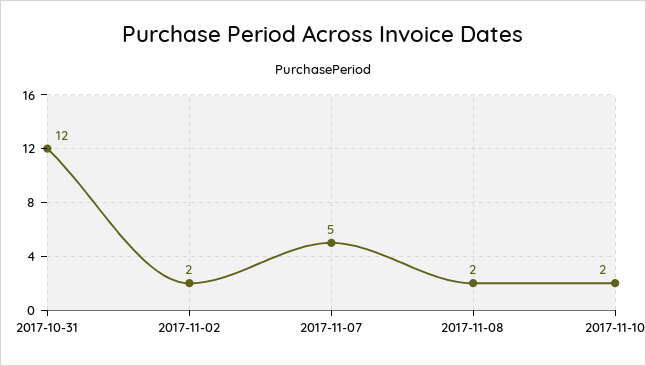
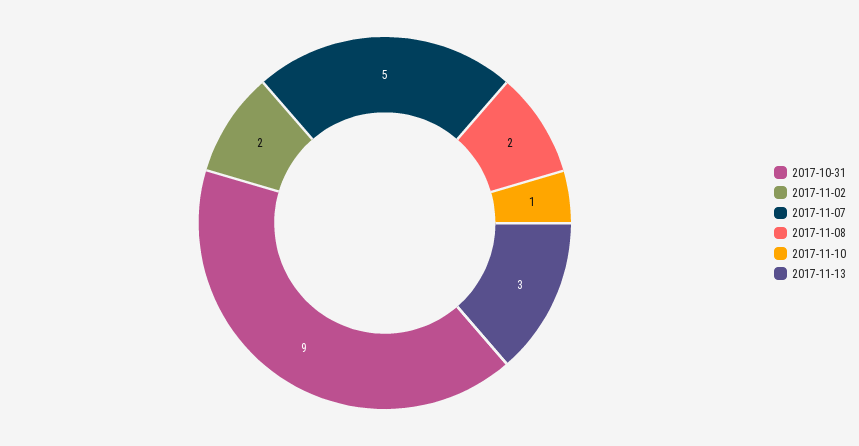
2017-10-31: 12 -> 9
2017-11-10: 2 -> 1
2017-11-13: none -> 3

